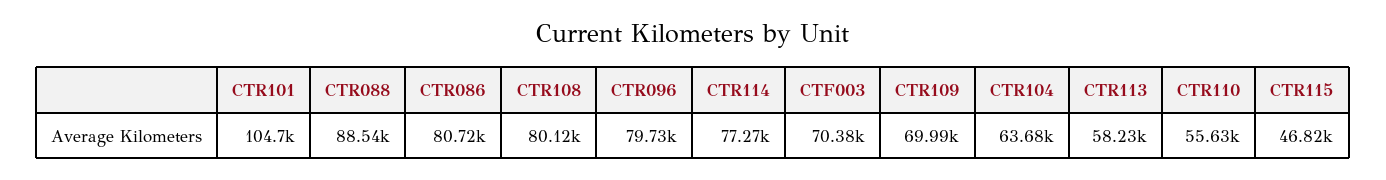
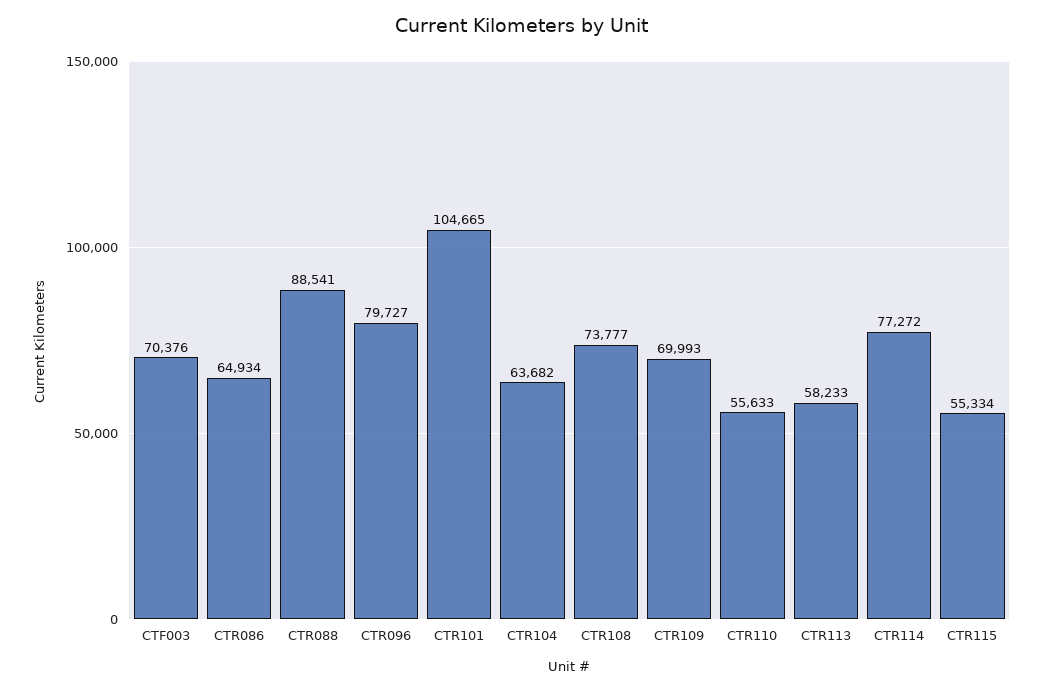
CTR086: 80720 -> 64934
CTR108: 80120 -> 73777
CTR115: 46820 -> 55334

